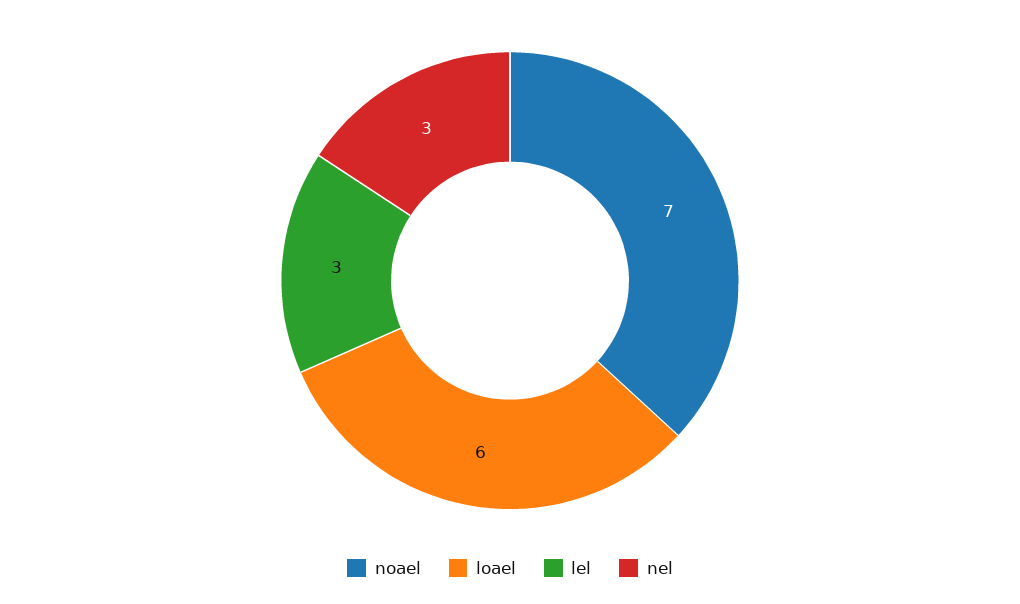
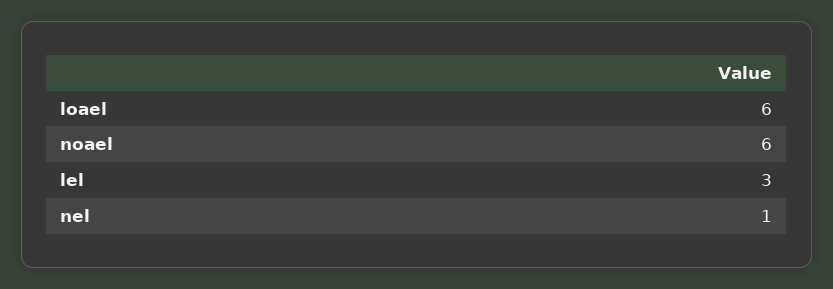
noael: 7 -> 6
nel: 3 -> 1

